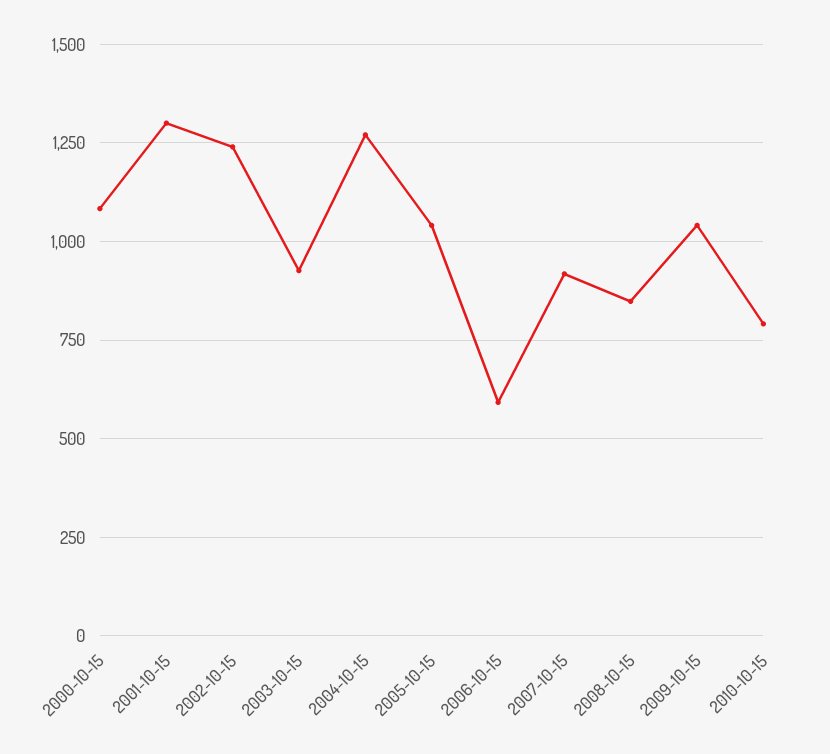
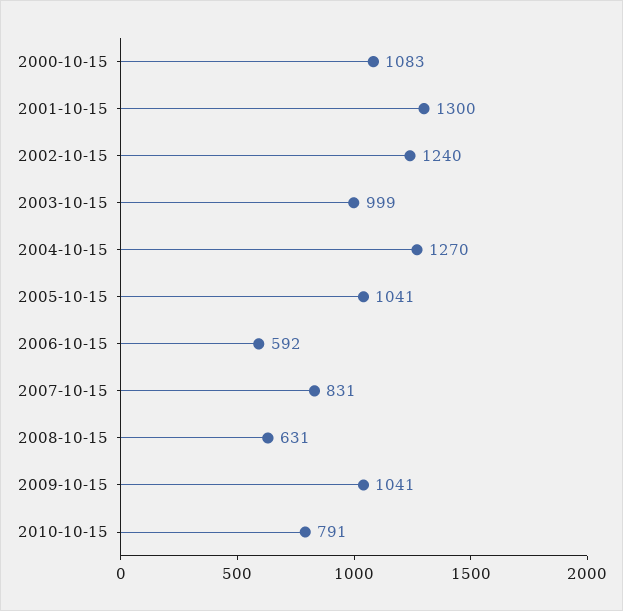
2003-10-15: 925 -> 999
2007-10-15: 925 -> 831
2008-10-15: 850 -> 631

